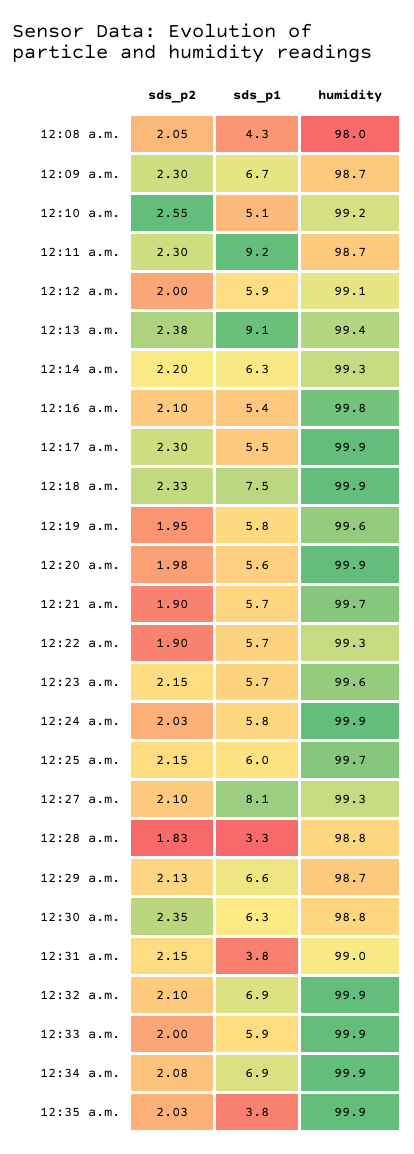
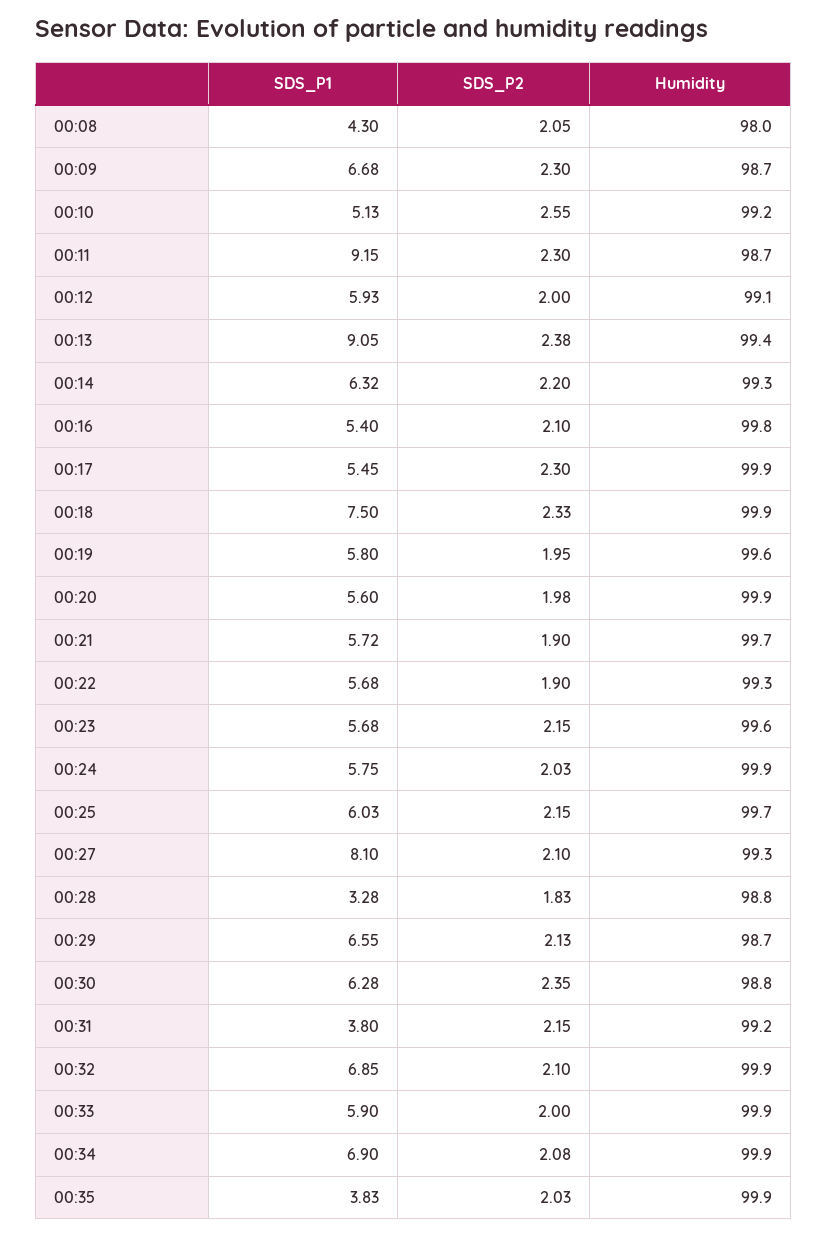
humidity, 12:31 a.m.: 99 -> 99.2

